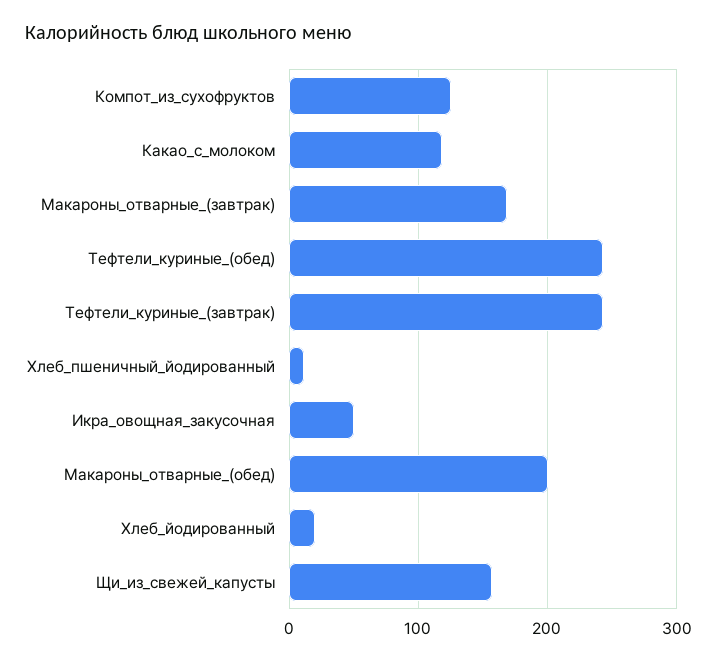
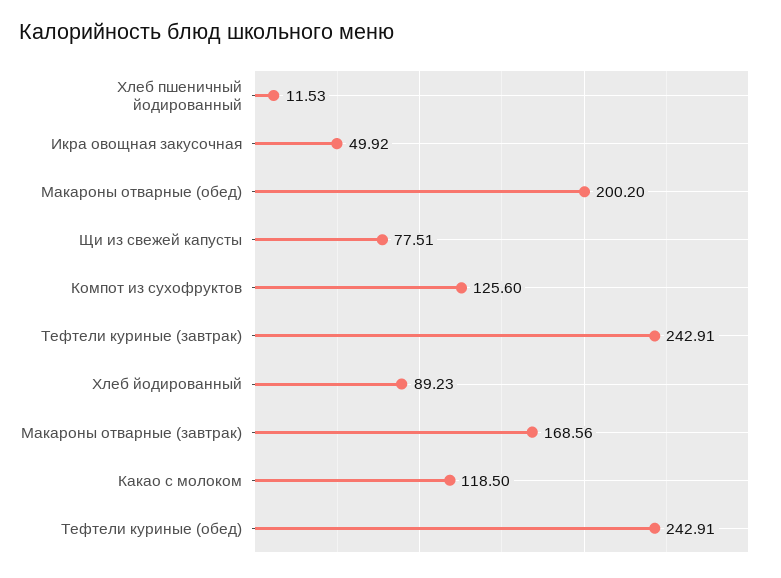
Хлеб_йодированный: 20 -> 89.23
Щи_из_свежей_капусты: 160 -> 77.51

